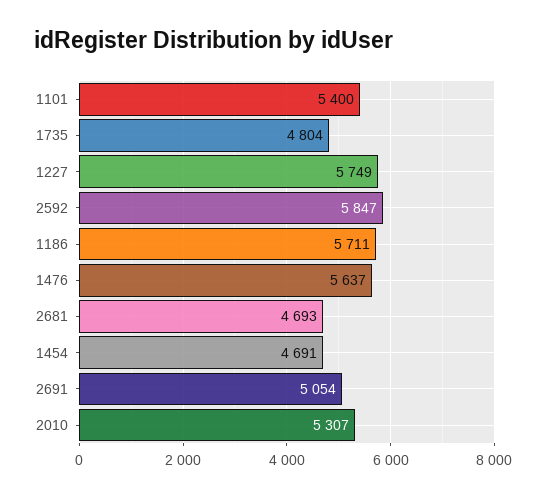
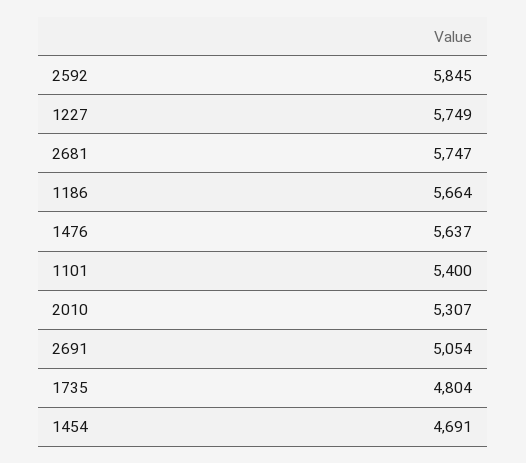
2592: 5847 -> 5845
1186: 5711 -> 5664
2681: 4693 -> 5747

